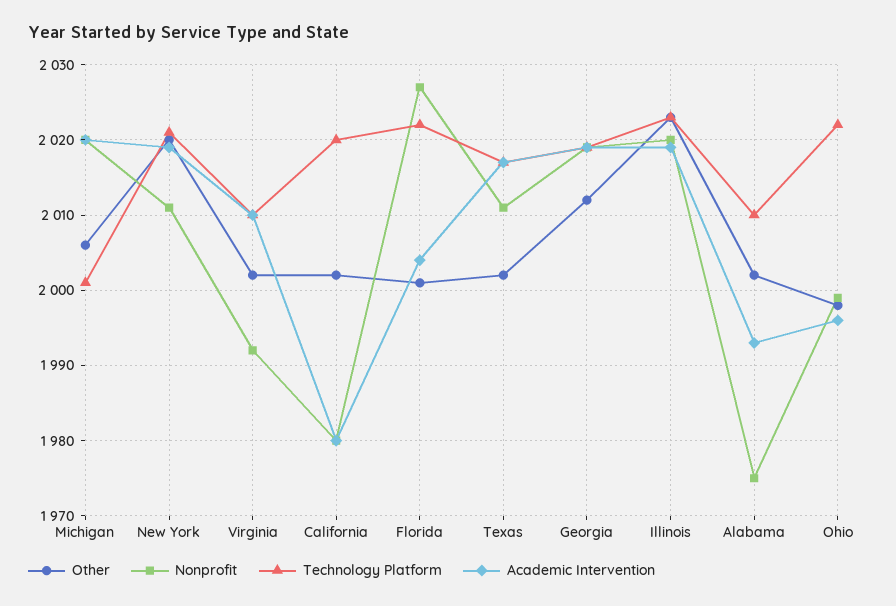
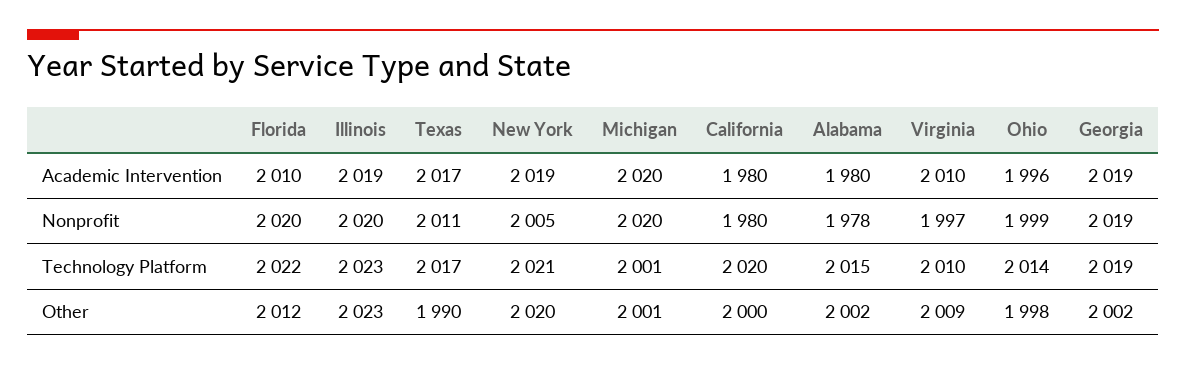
Other, Michigan: 2006 -> 2001
Nonprofit, New York: 2011 -> 2005
Other, Virginia: 2002 -> 2009
Nonprofit, Virginia: 1992 -> 1997
Other, California: 2002 -> 2000
Other, Florida: 2001 -> 2012
Nonprofit, Florida: 2027 -> 2020
Academic Intervention, Florida: 2004 -> 2010
Other, Texas: 2002 -> 1990
Other, Georgia: 2012 -> 2002
Nonprofit, Alabama: 1975 -> 1978
Technology Platform, Alabama: 2010 -> 2015
Academic Intervention, Alabama: 1993 -> 1980
Technology Platform, Ohio: 2022 -> 2014

